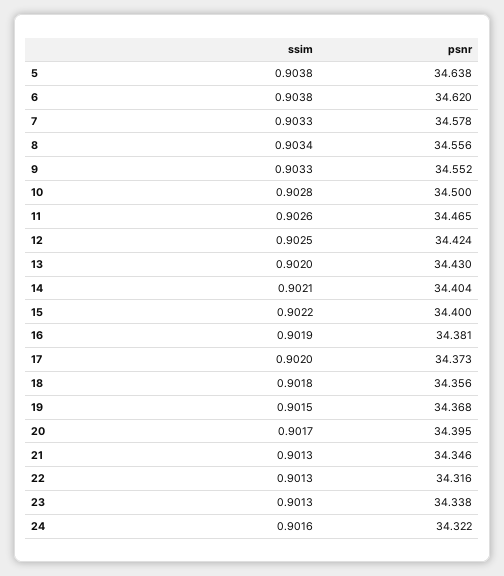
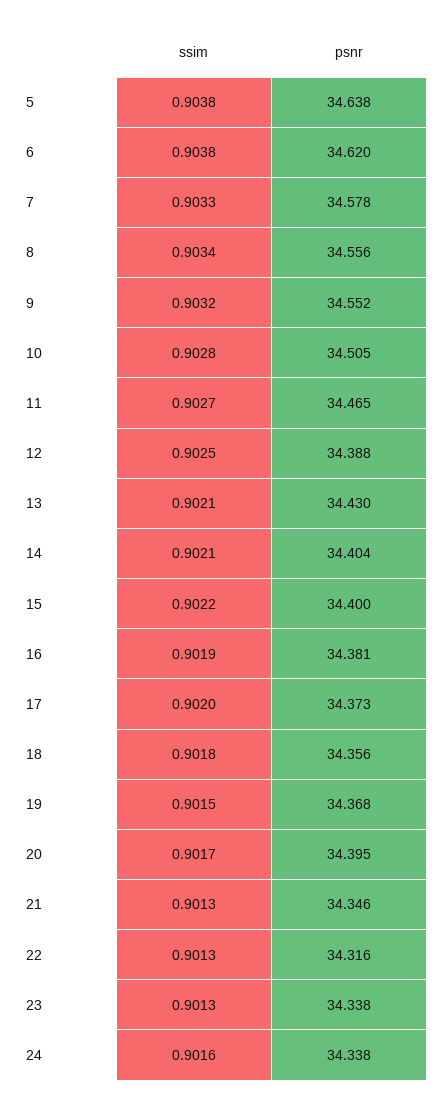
ssim, 9: 0.9033 -> 0.9032
psnr, 10: 34.5 -> 34.505
ssim, 11: 0.9026 -> 0.9027
psnr, 12: 34.424 -> 34.388
ssim, 13: 0.902 -> 0.9021
psnr, 24: 34.322 -> 34.338

